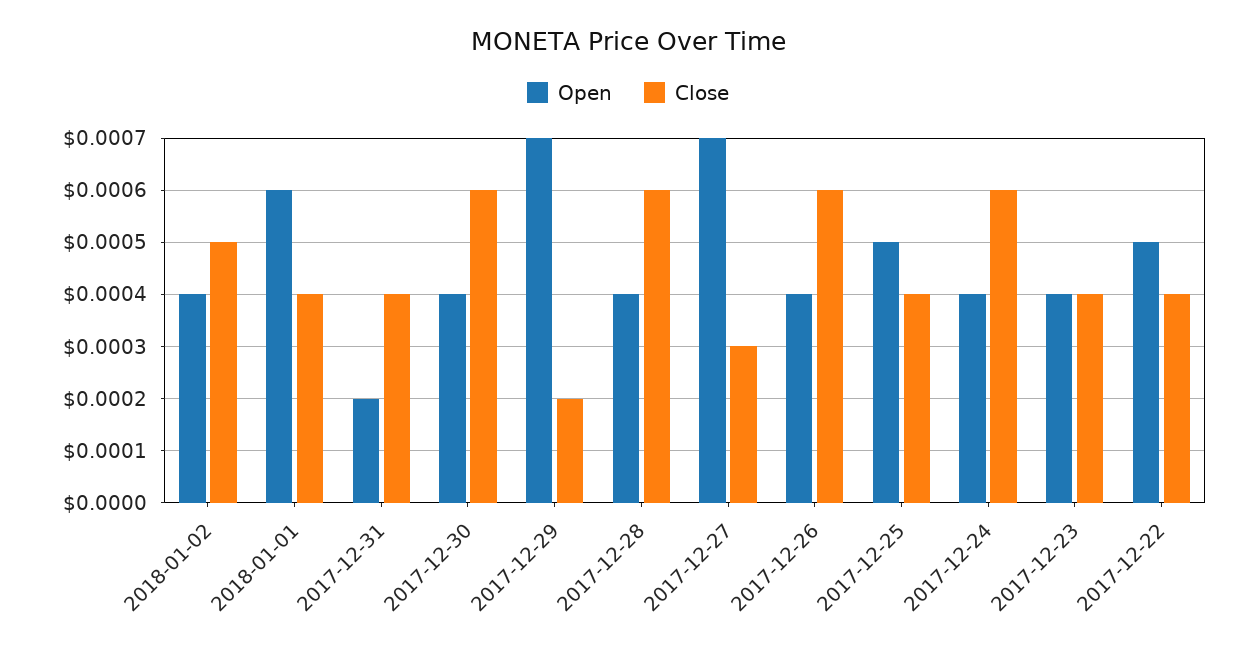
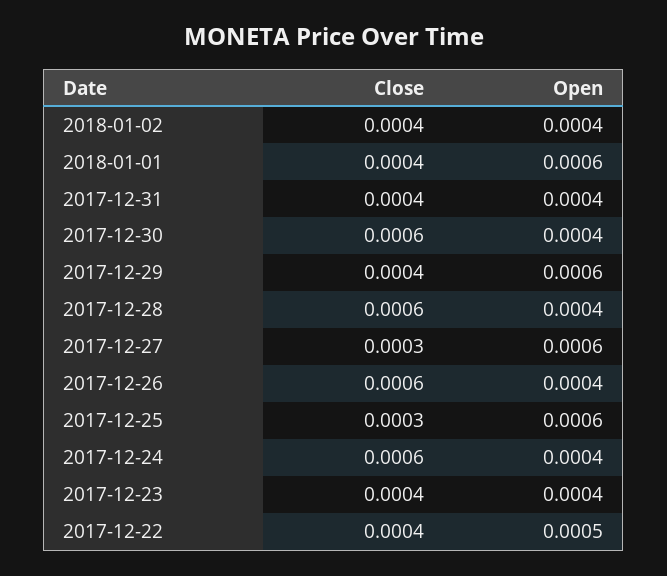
Close, 2018-01-02: 0.0005 -> 0.0004
Open, 2017-12-31: 0.0002 -> 0.0004
Open, 2017-12-29: 0.0007 -> 0.0006
Close, 2017-12-29: 0.0002 -> 0.0004
Open, 2017-12-27: 0.0007 -> 0.0006
Open, 2017-12-25: 0.0005 -> 0.0006
Close, 2017-12-25: 0.0004 -> 0.0003

